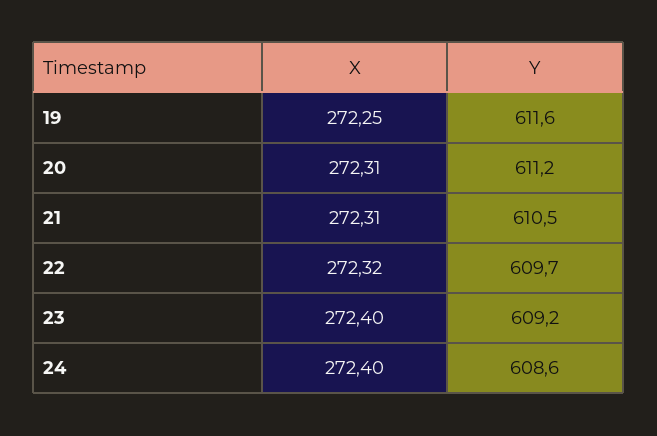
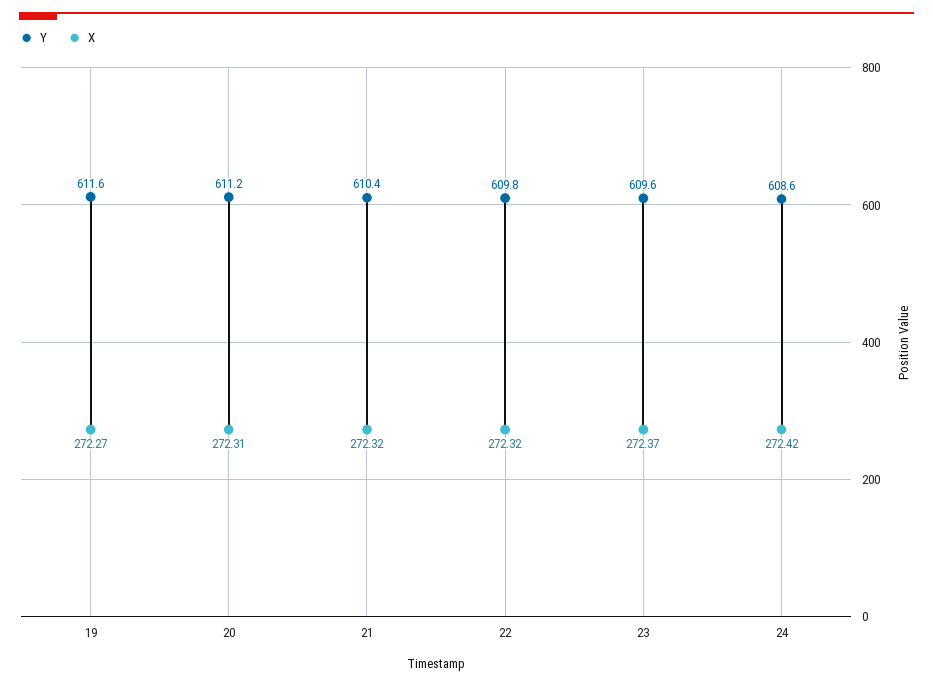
X, 19: 272.25 -> 272.27
X, 21: 272.31 -> 272.32
Y, 21: 610.5 -> 610.4
Y, 22: 609.7 -> 609.8
X, 23: 272.4 -> 272.37
Y, 23: 609.2 -> 609.6
X, 24: 272.4 -> 272.42

